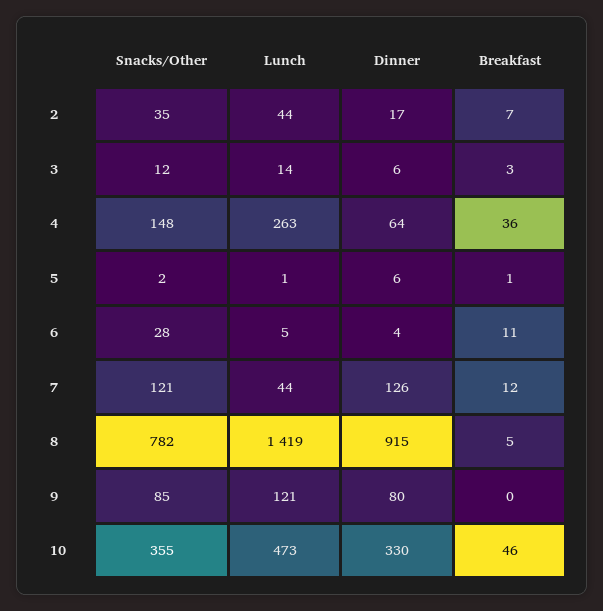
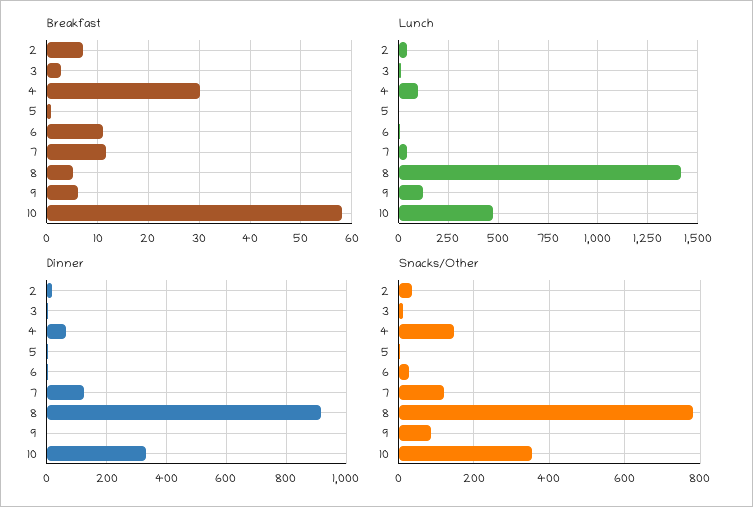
Lunch, 4: 263 -> 100
Breakfast, 4: 36 -> 30
Dinner, 9: 80 -> 0
Breakfast, 9: 0 -> 6
Breakfast, 10: 46 -> 58

